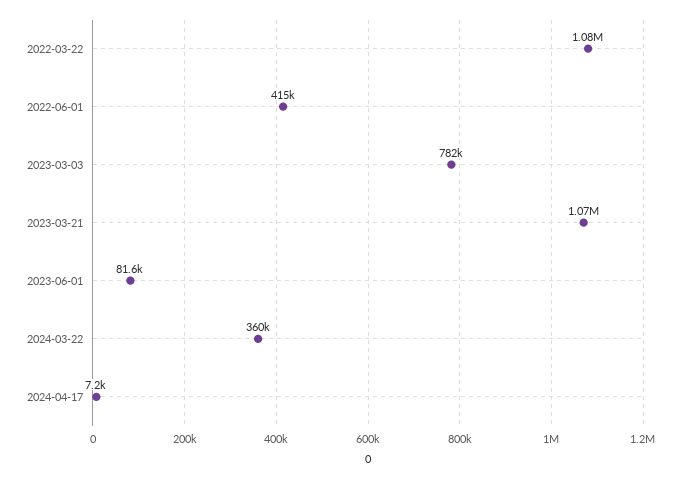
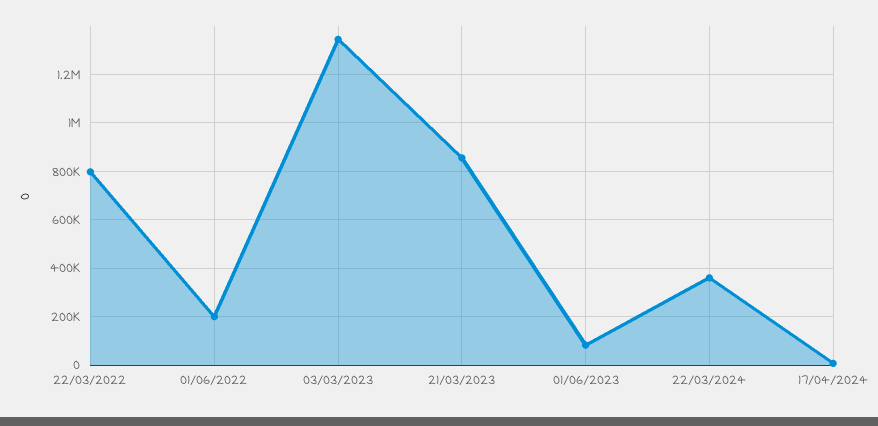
2022-03-22: 1080000 -> 800000
2022-06-01: 415000 -> 200000
2023-03-03: 782000 -> 1350000
2023-03-21: 1070000 -> 850000

